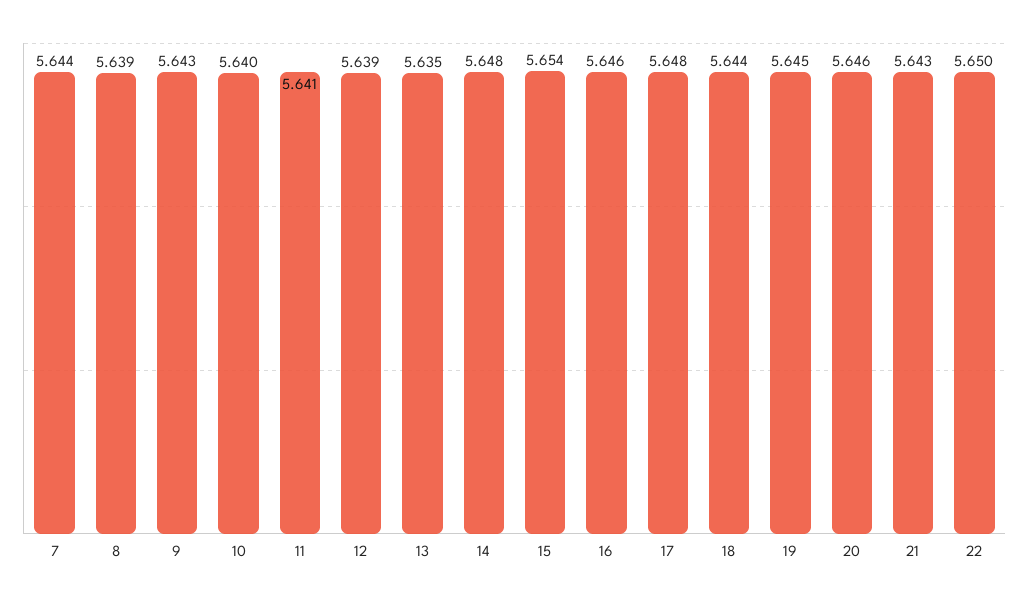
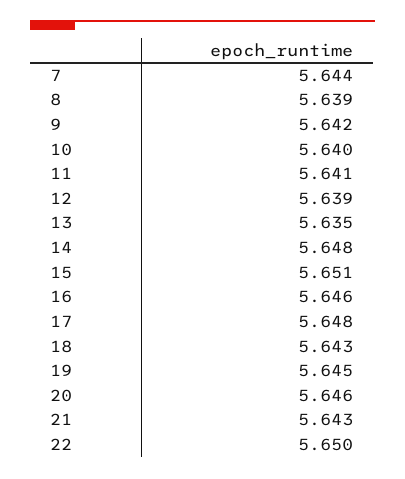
9: 5.643 -> 5.642
15: 5.654 -> 5.651
18: 5.644 -> 5.643

